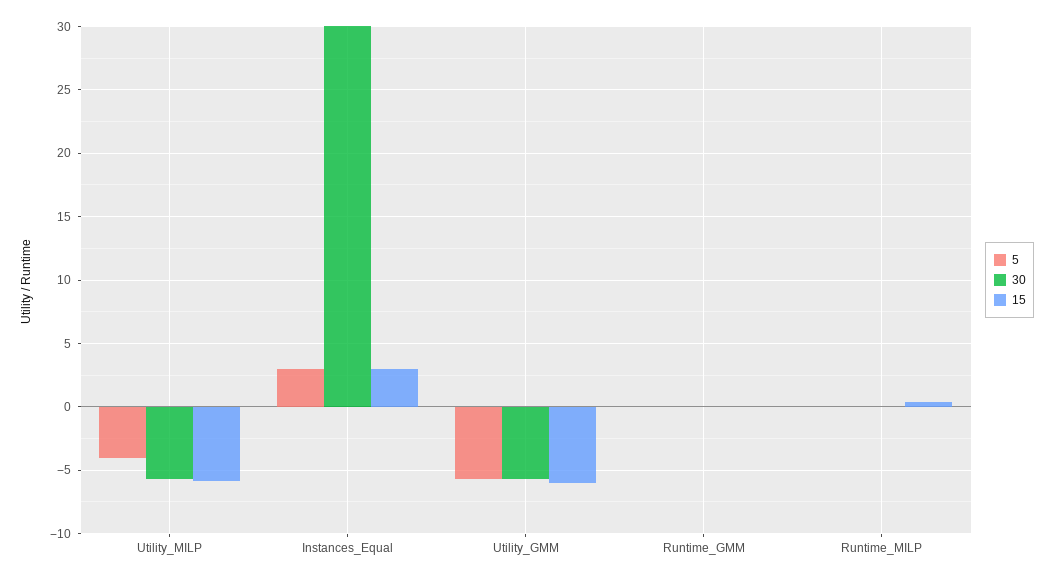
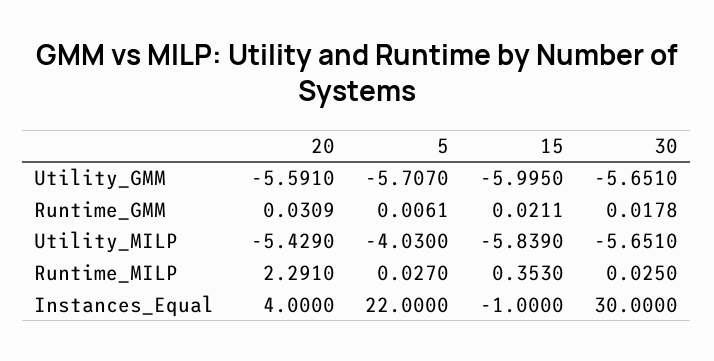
5, Instances_Equal: 3 -> 22
15, Instances_Equal: 3 -> -1
20, Utility_GMM: none -> -5.591
20, Runtime_GMM: none -> 0.0309
20, Utility_MILP: none -> -5.429
20, Runtime_MILP: none -> 2.291
20, Instances_Equal: none -> 4

